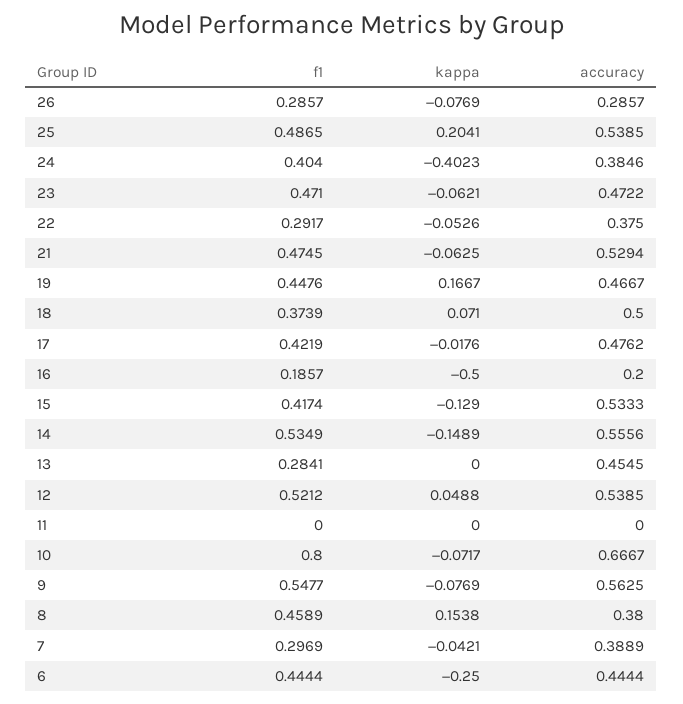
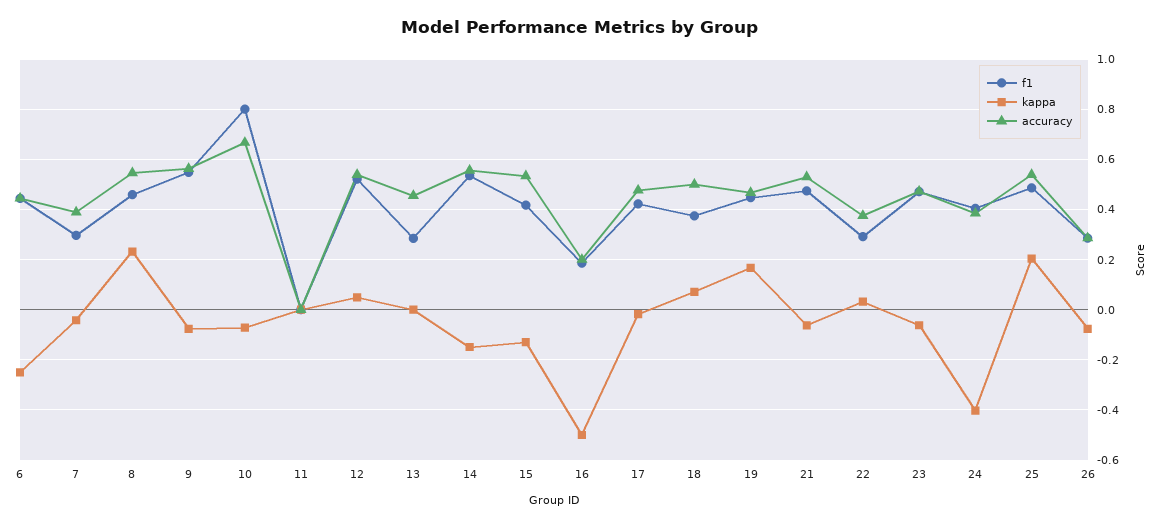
kappa, 22: -0.0526 -> 0.025
kappa, 8: 0.1538 -> 0.225
accuracy, 8: 0.38 -> 0.55

